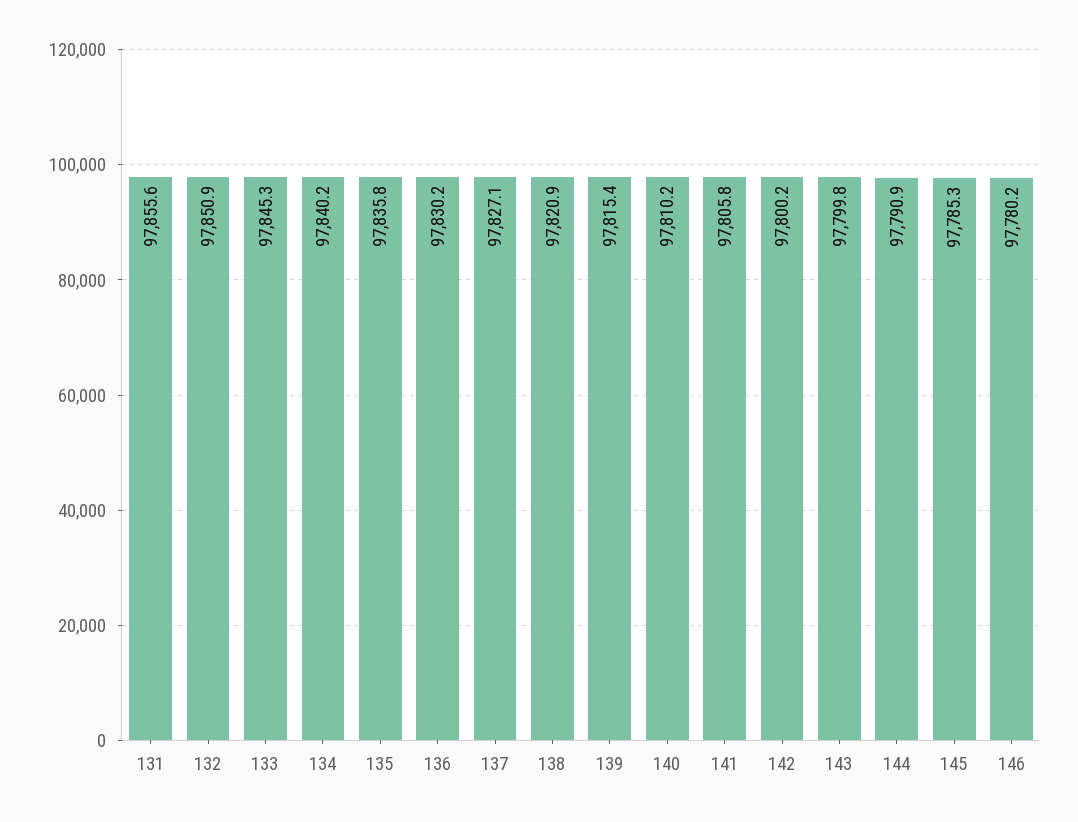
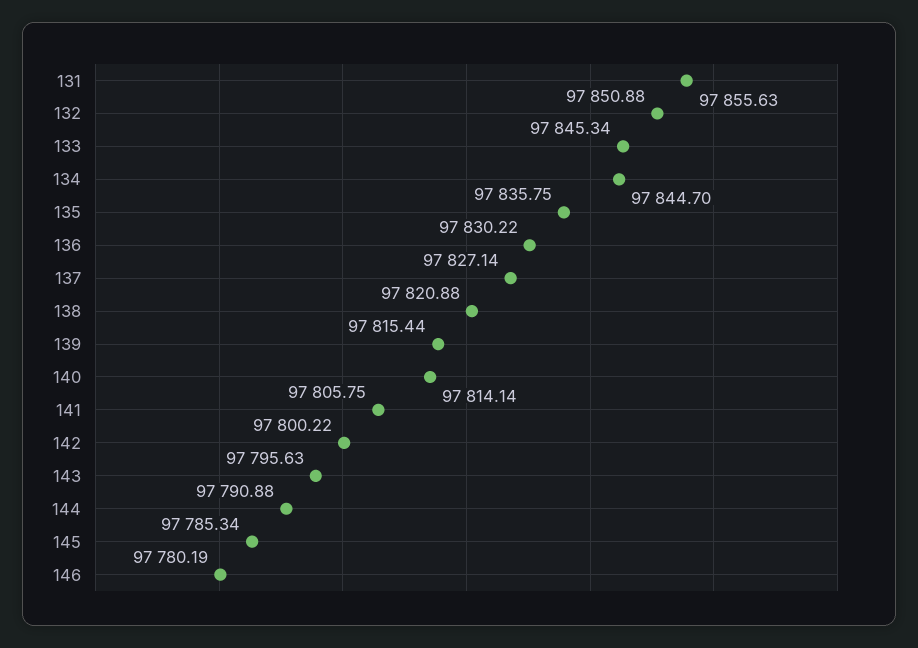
134: 97840.2 -> 97844.7
140: 97810.2 -> 97814.14
143: 97799.8 -> 97795.63

